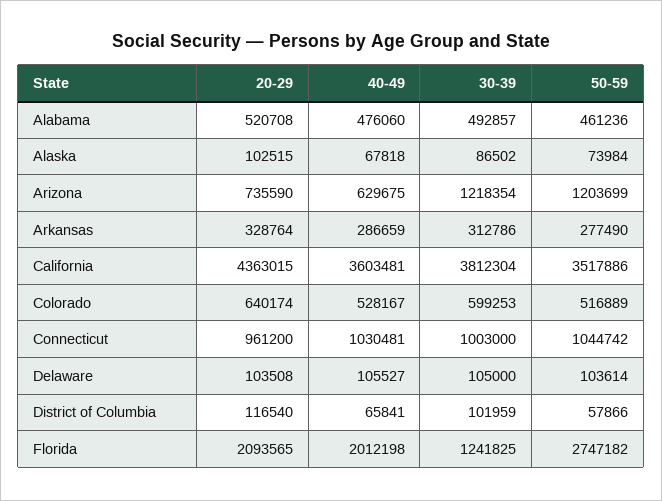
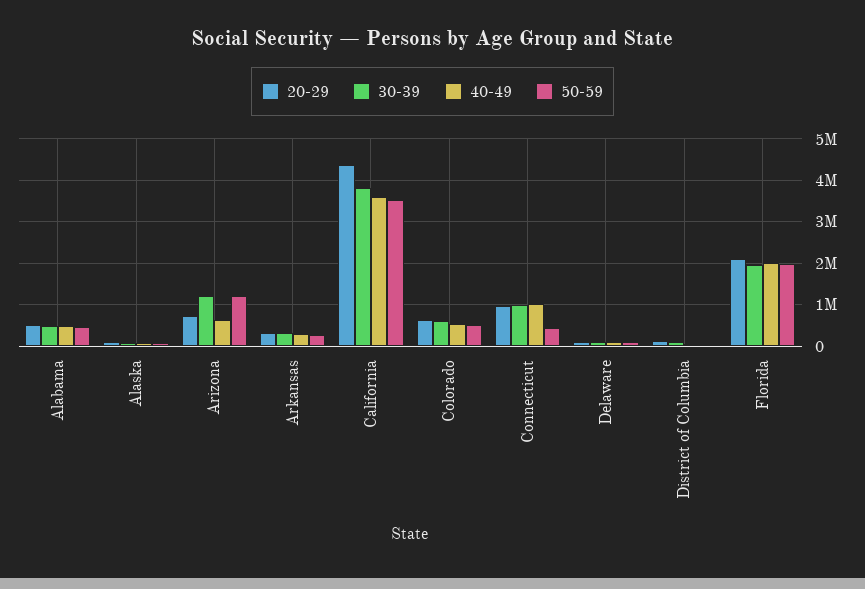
50-59, Connecticut: 1044742 -> 400000
30-39, Florida: 1241825 -> 2000000
50-59, Florida: 2747182 -> 2000000

